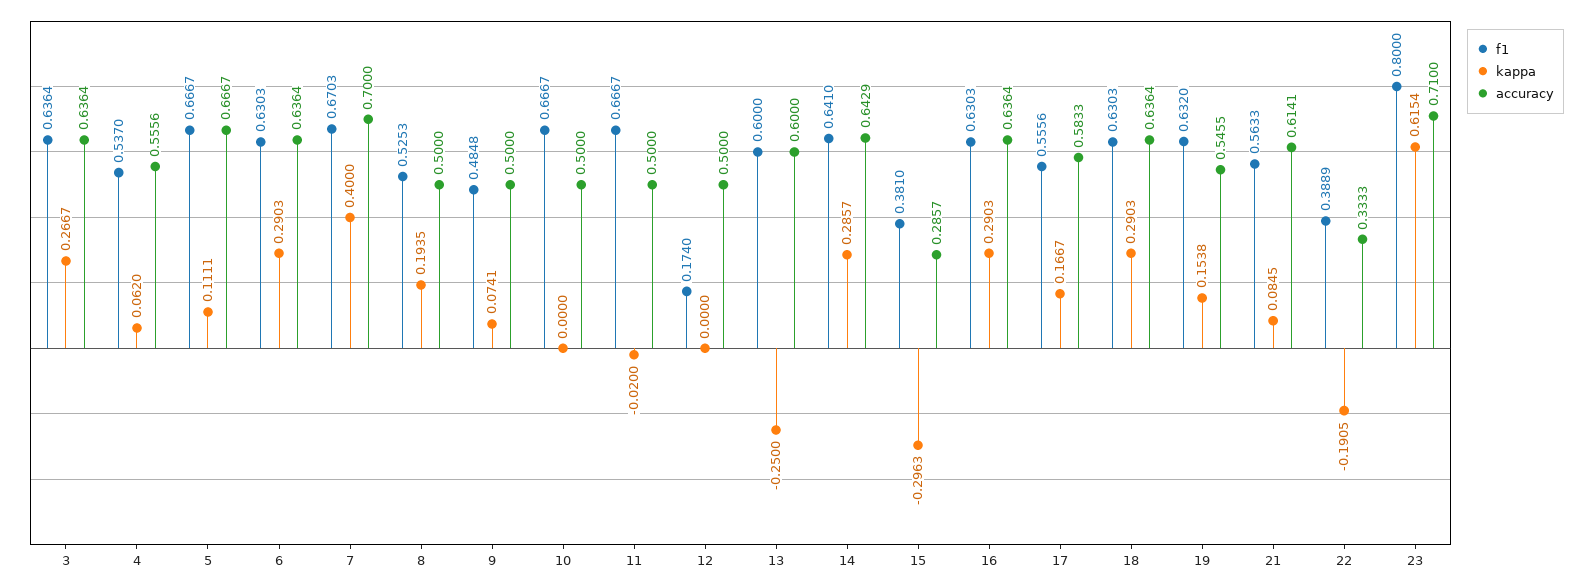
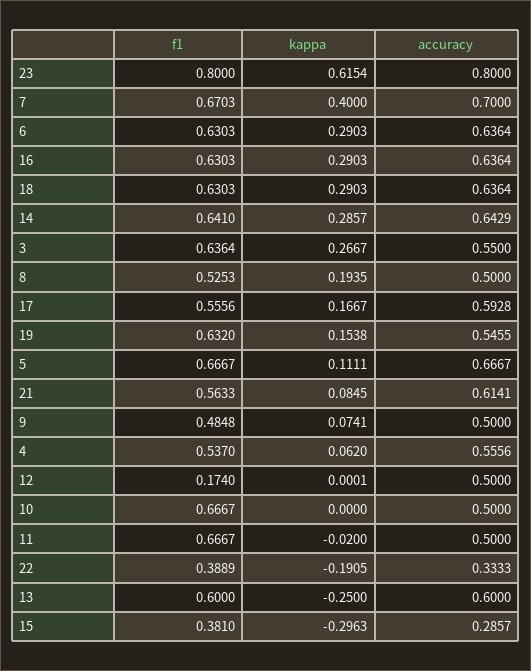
accuracy, 3: 0.6364 -> 0.55
kappa, 12: 0 -> 0.0001
accuracy, 17: 0.5833 -> 0.5928
accuracy, 23: 0.71 -> 0.8

